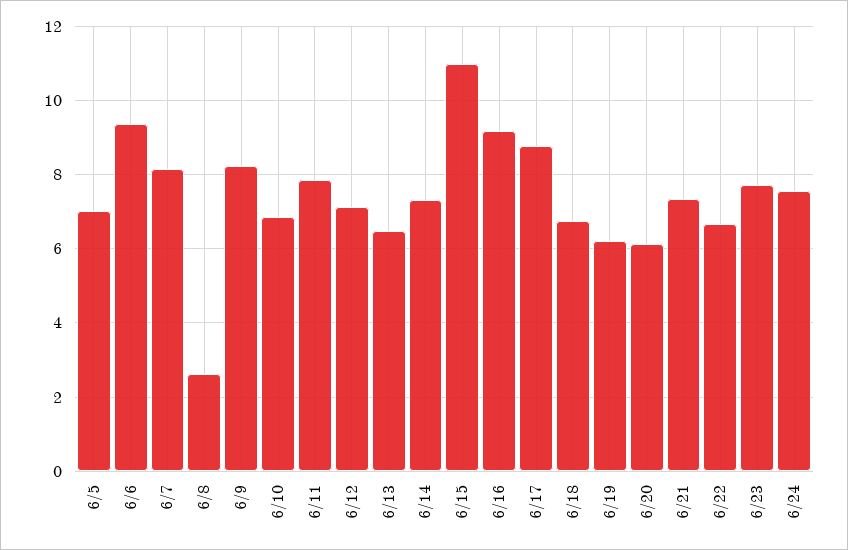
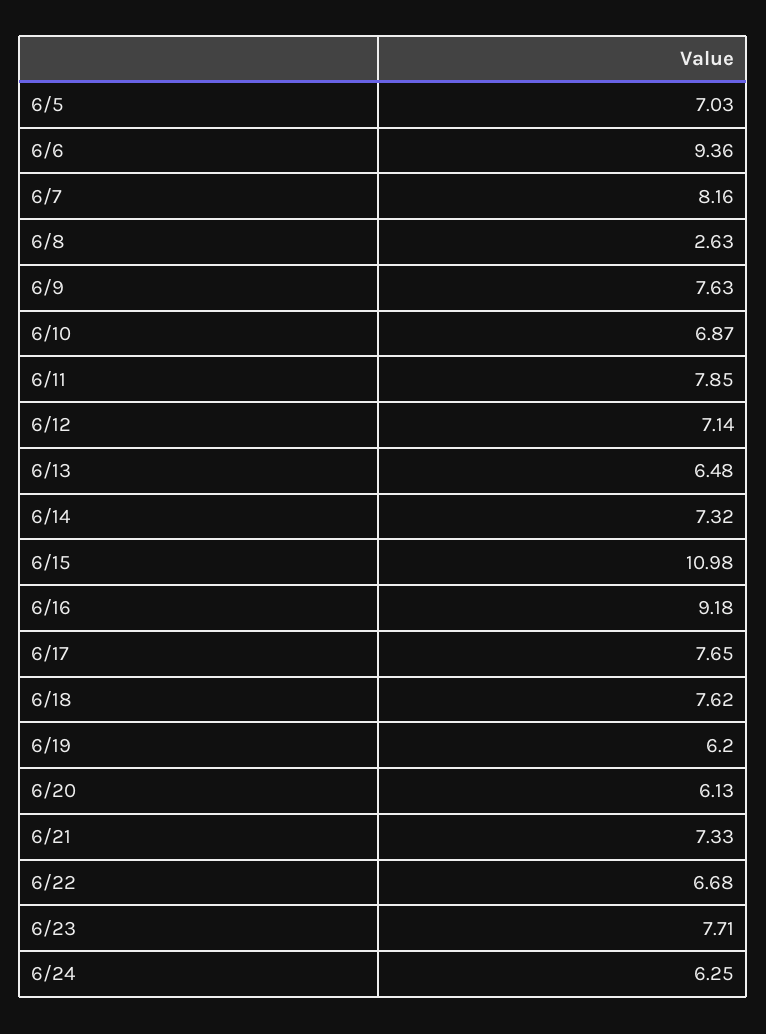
6/9: 8.2 -> 7.63
6/17: 8.8 -> 7.65
6/18: 6.8 -> 7.62
6/24: 7.6 -> 6.25

